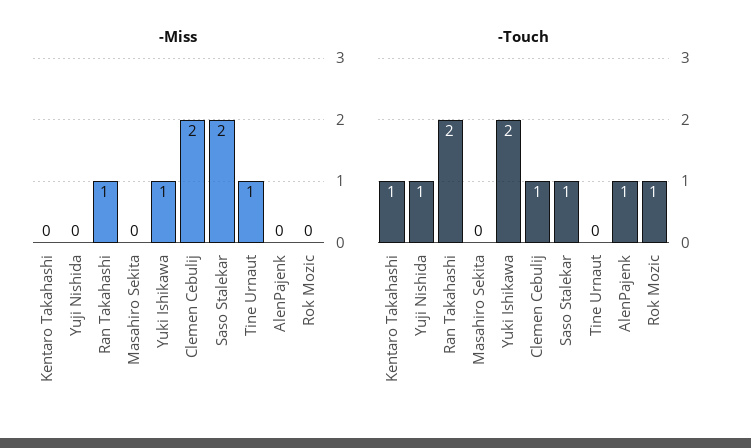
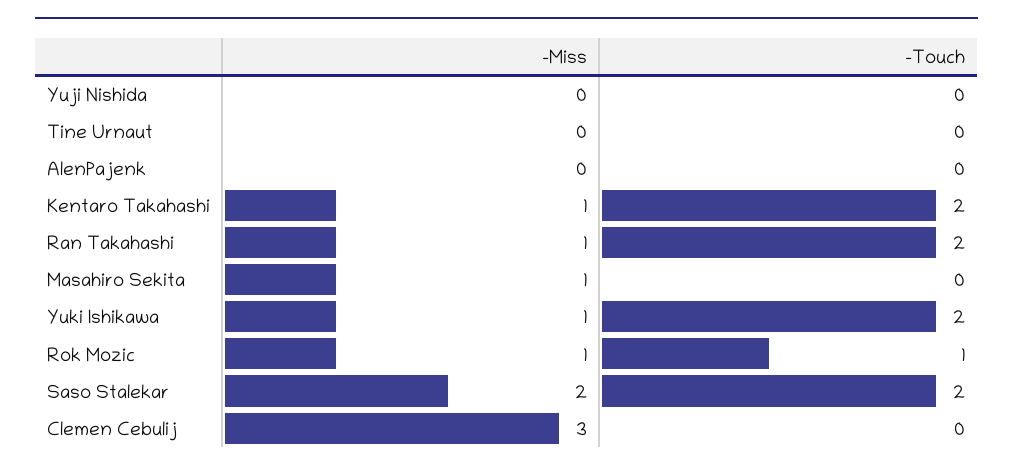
-Miss, Kentaro Takahashi: 0 -> 1
-Miss, Masahiro Sekita: 0 -> 1
-Miss, Clemen Cebulij: 2 -> 3
-Miss, Tine Urnaut: 1 -> 0
-Miss, Rok Mozic: 0 -> 1
-Touch, Kentaro Takahashi: 1 -> 2
-Touch, Yuji Nishida: 1 -> 0
-Touch, Clemen Cebulij: 1 -> 0
-Touch, Saso Stalekar: 1 -> 2
-Touch, AlenPajenk: 1 -> 0

